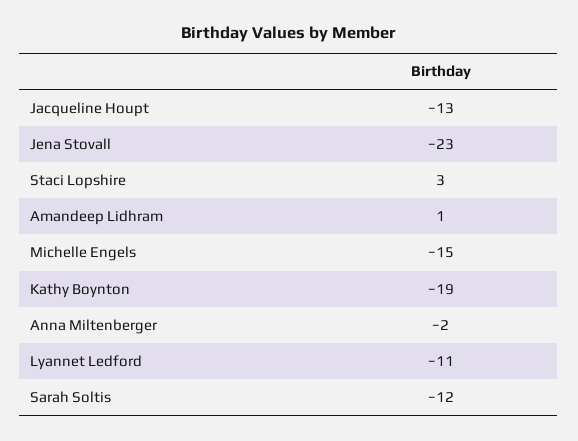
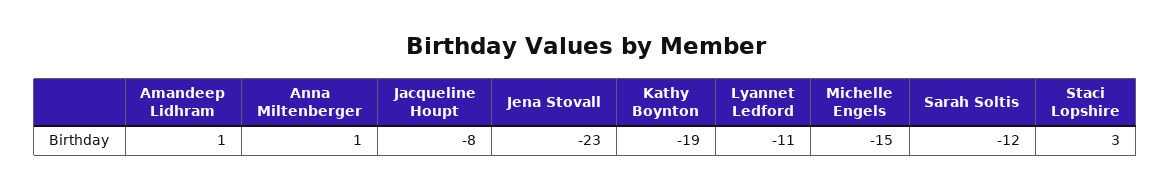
Jacqueline Houpt: -13 -> -8
Anna Miltenberger: -2 -> 1

